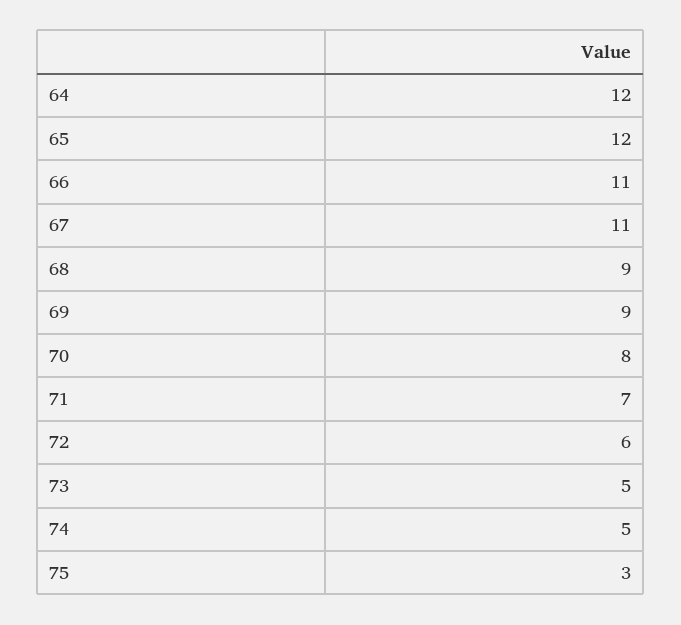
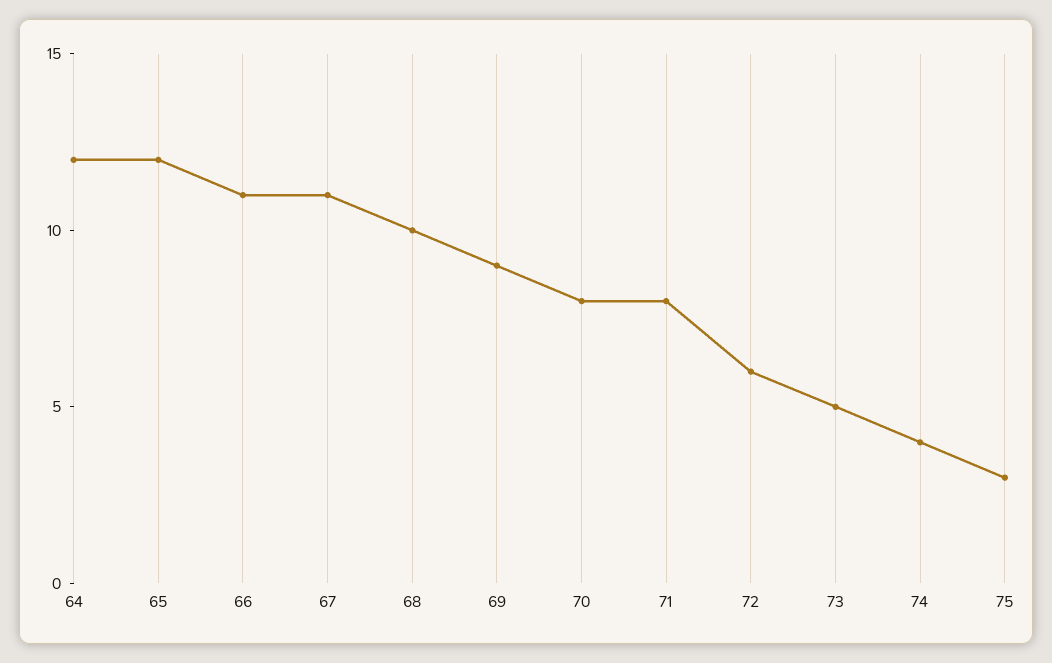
68: 9 -> 10
71: 7 -> 8
74: 5 -> 4

